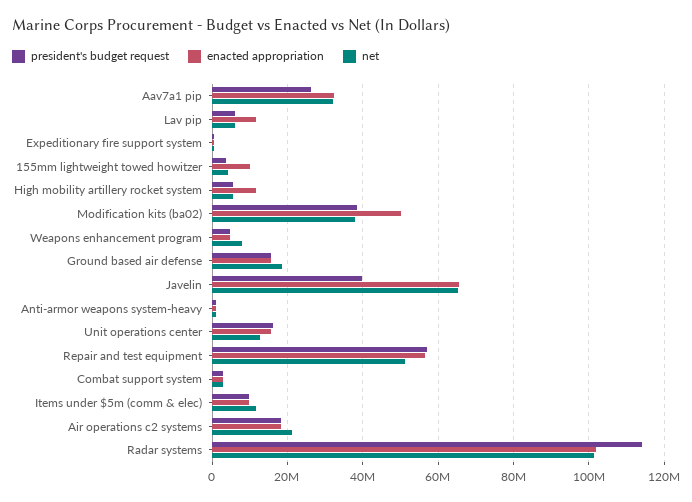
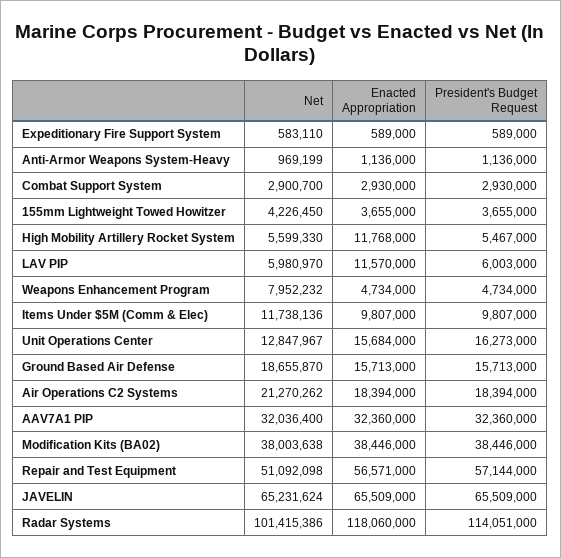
president's budget request, Aav7a1 pip: 26000000 -> 32360000
enacted appropriation, 155mm lightweight towed howitzer: 10000000 -> 3655000
enacted appropriation, Modification kits (ba02): 50000000 -> 38446000
president's budget request, Javelin: 40000000 -> 65509000
enacted appropriation, Radar systems: 102000000 -> 118060000

